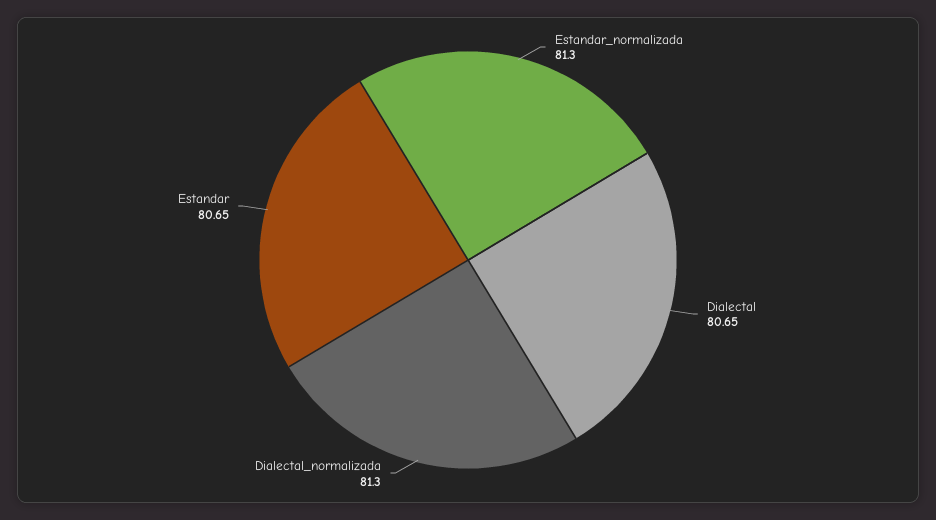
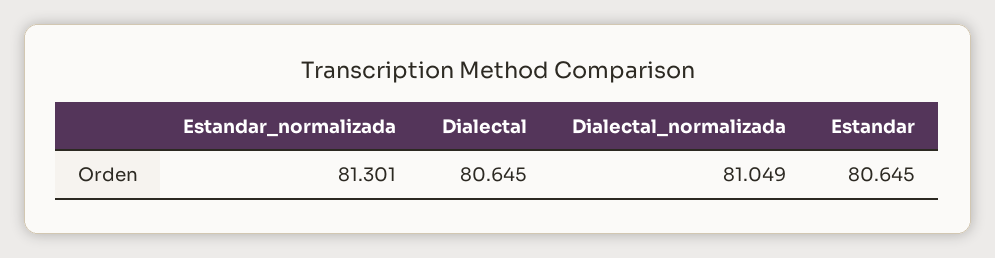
Dialectal_normalizada: 81.3 -> 81.049

